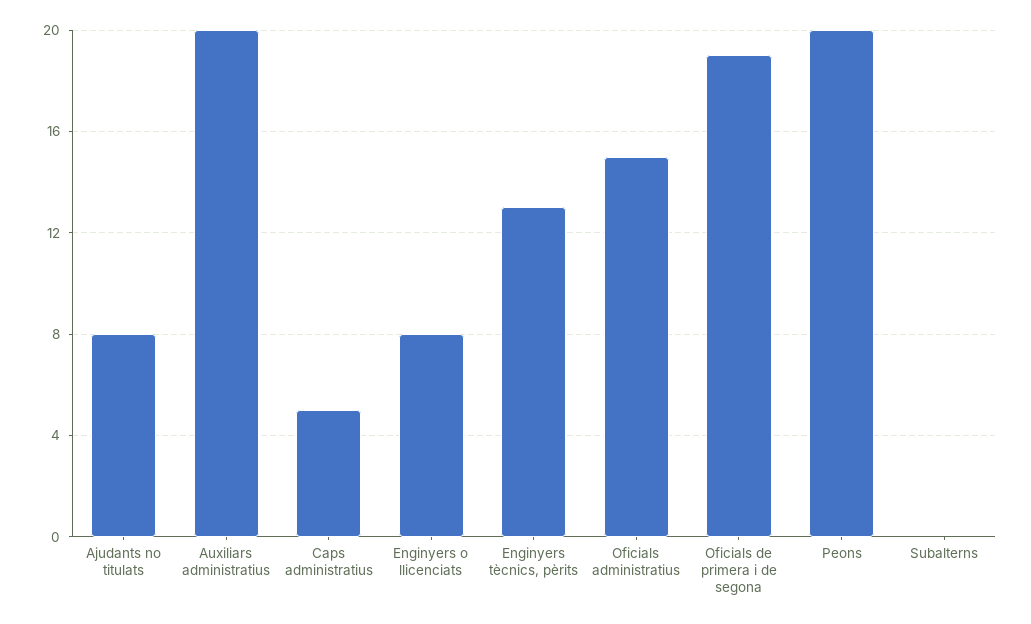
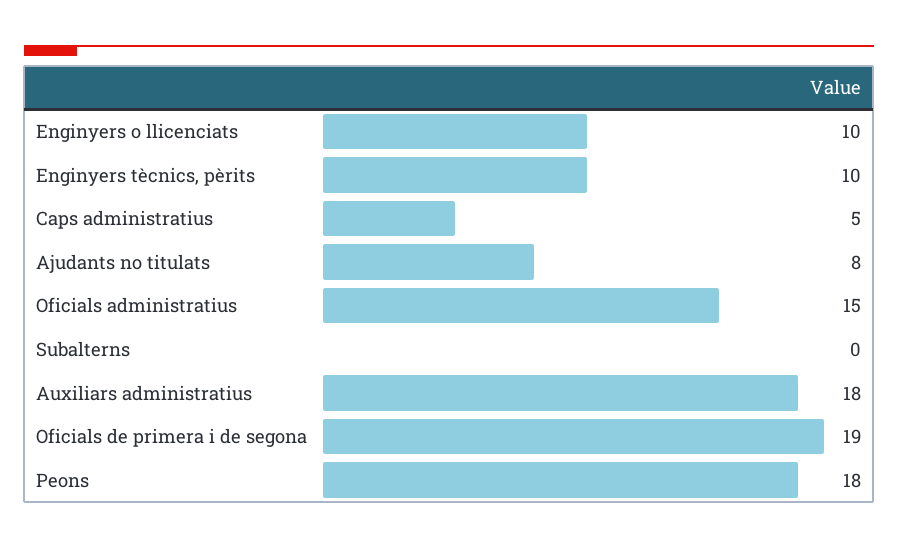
Auxiliars administratius: 20 -> 18
Enginyers o llicenciats: 8 -> 10
Enginyers tècnics, pèrits: 13 -> 10
Peons: 20 -> 18

